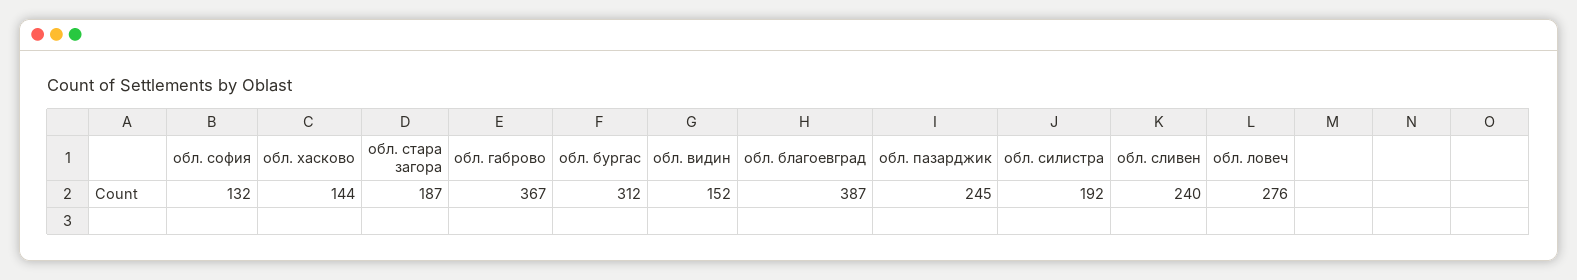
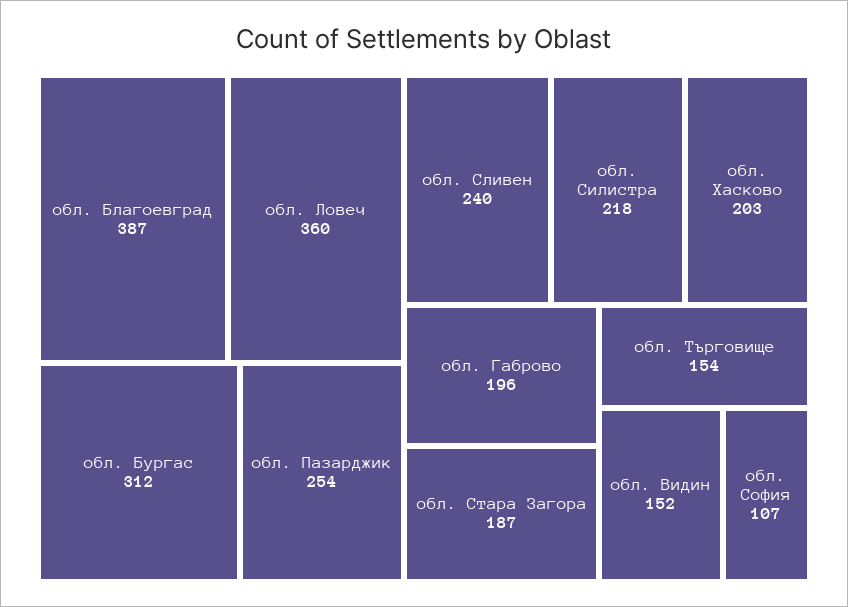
обл. софия: 132 -> 107
обл. хасково: 144 -> 203
обл. габрово: 367 -> 196
обл. пазарджик: 245 -> 254
обл. силистра: 192 -> 218
обл. ловеч: 276 -> 360
обл. Търговище: none -> 154

